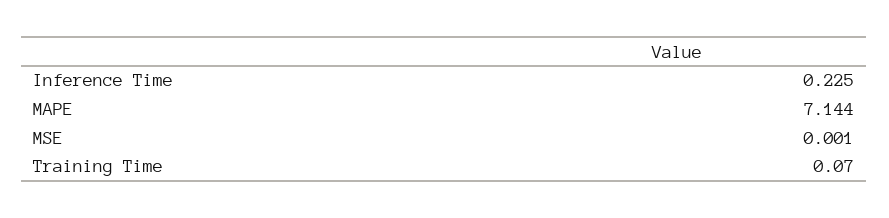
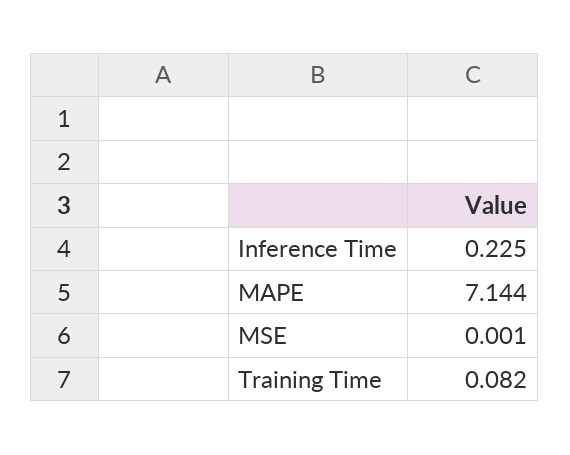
Training Time: 0.07 -> 0.082

